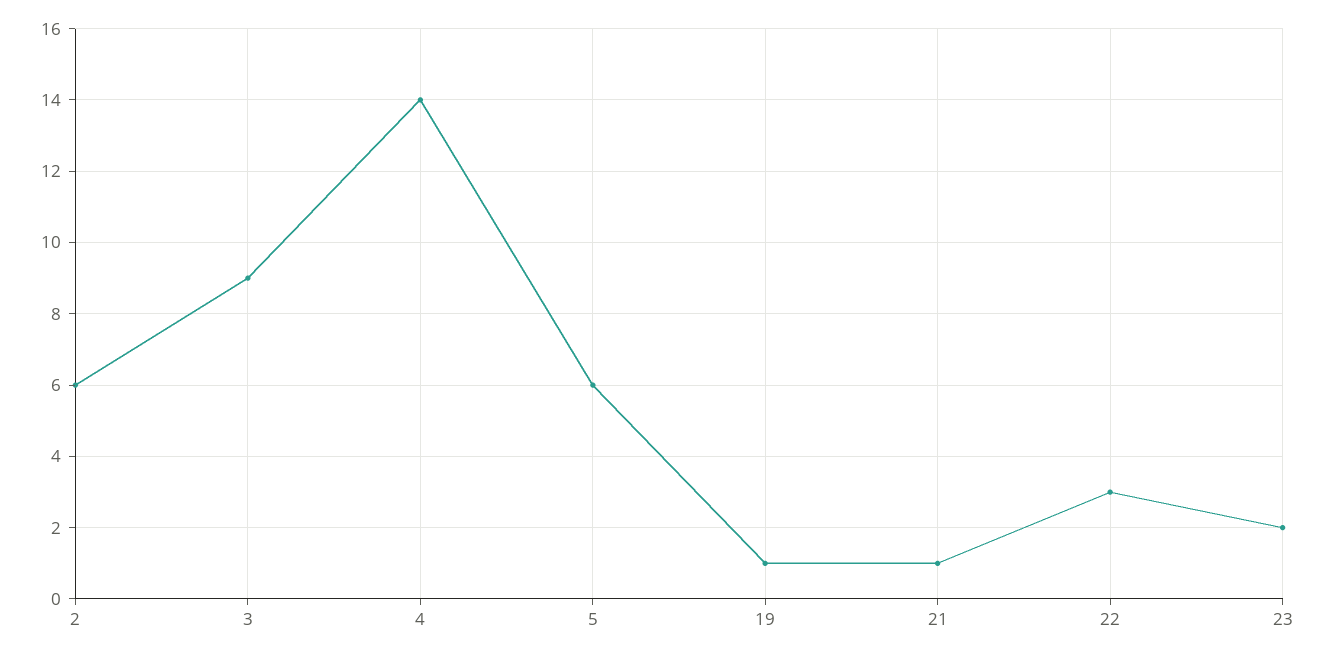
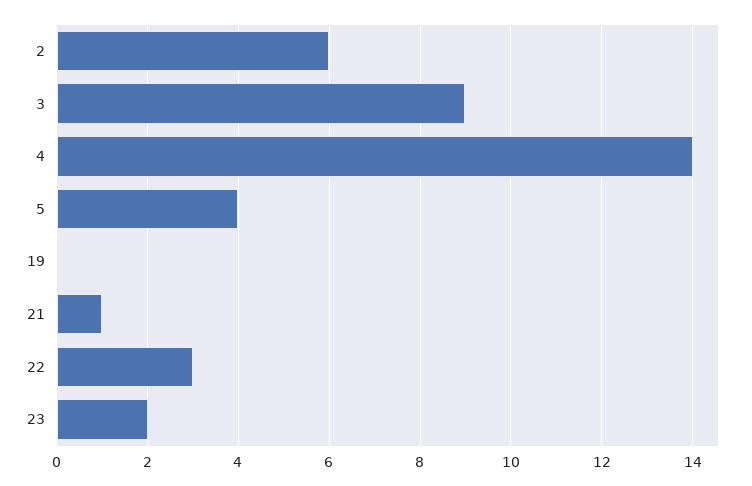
5: 6 -> 4
19: 1 -> 0

